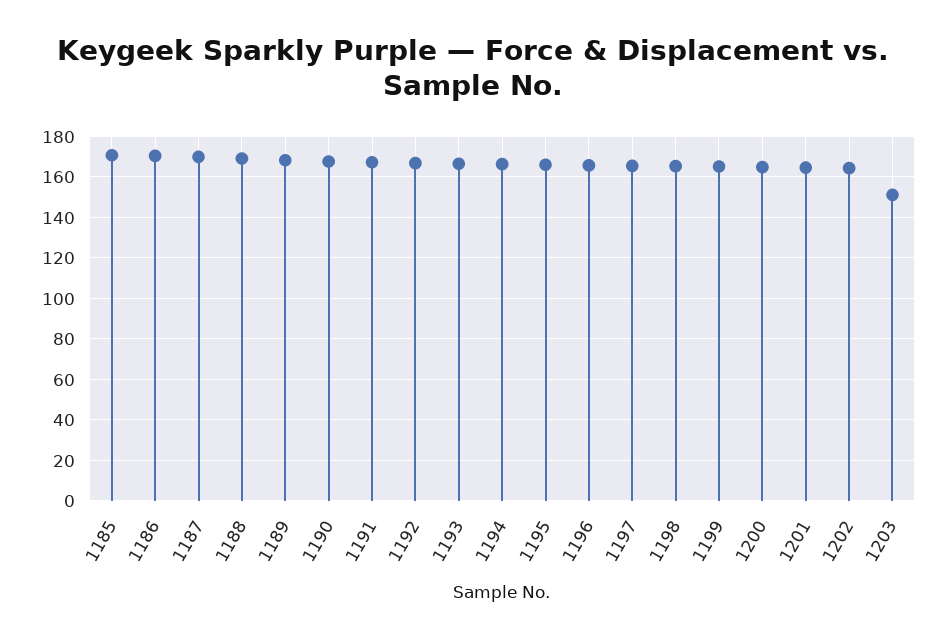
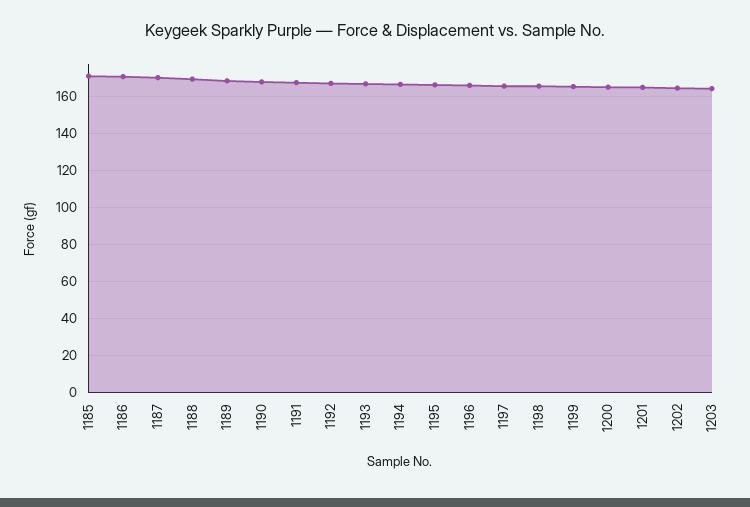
1203: 150 -> 165

